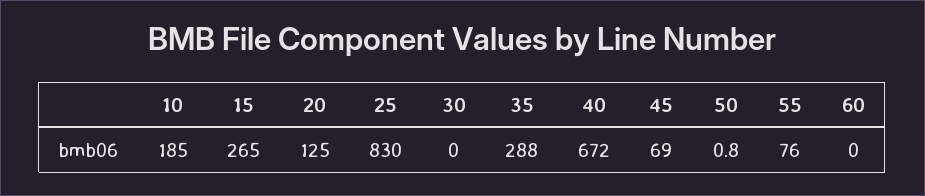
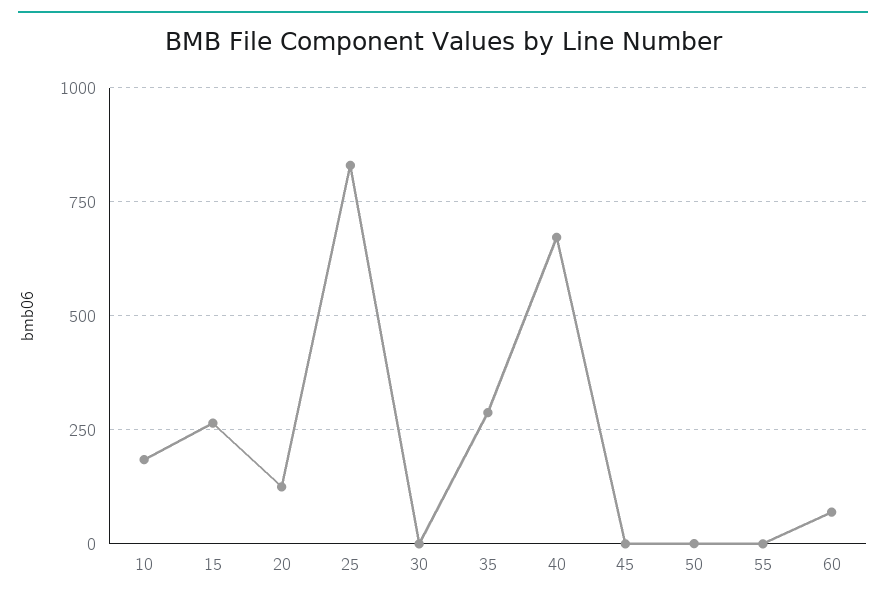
45: 69 -> 0
55: 76 -> 0
60: 0 -> 75

